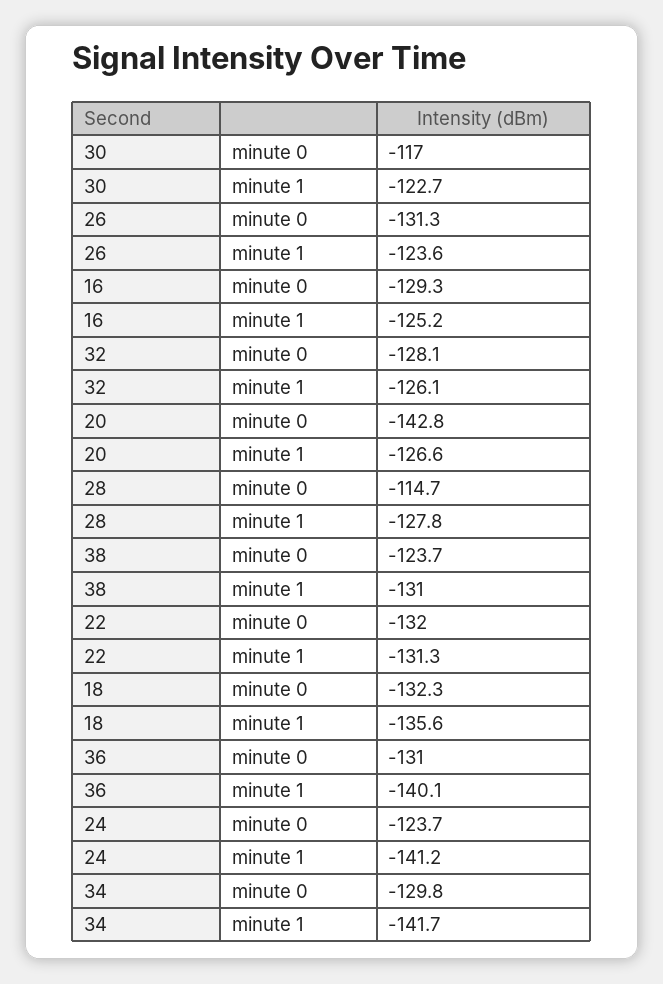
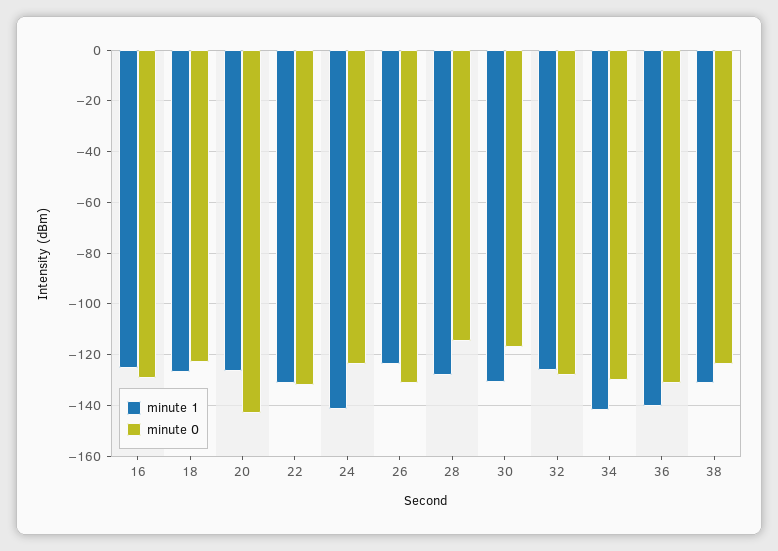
minute 1, 30: -122.7 -> -130
minute 0, 18: -132.3 -> -122.5
minute 1, 18: -135.6 -> -127.5

